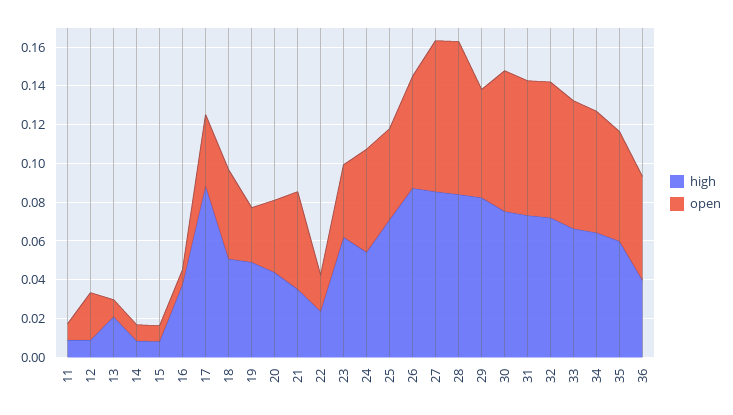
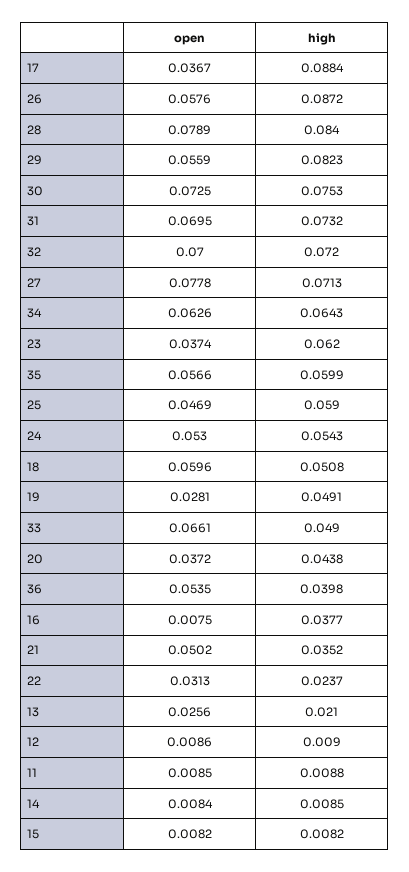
open, 12: 0.025 -> 0.0086
open, 13: 0.01 -> 0.0256
open, 18: 0.045 -> 0.0596
open, 22: 0.02 -> 0.0313
high, 25: 0.07 -> 0.059
high, 27: 0.085 -> 0.0713
high, 33: 0.065 -> 0.049

